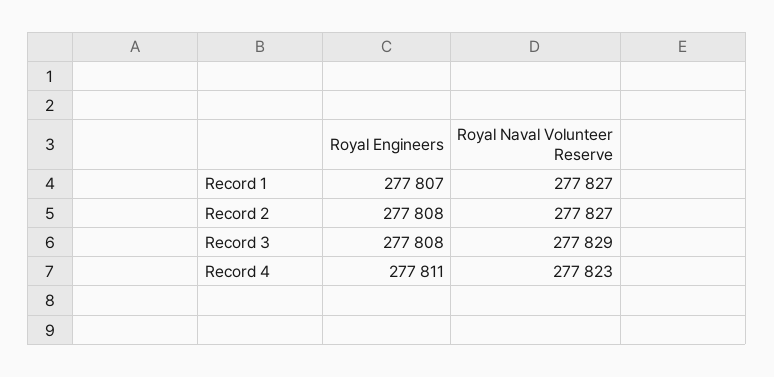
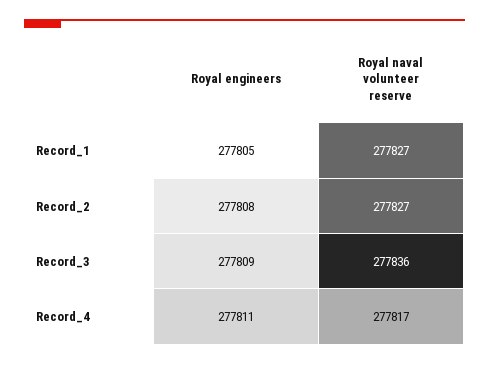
Royal Engineers, Record 1: 277807 -> 277805
Royal Engineers, Record 3: 277808 -> 277809
Royal Naval Volunteer Reserve, Record 3: 277829 -> 277836
Royal Naval Volunteer Reserve, Record 4: 277823 -> 277817

